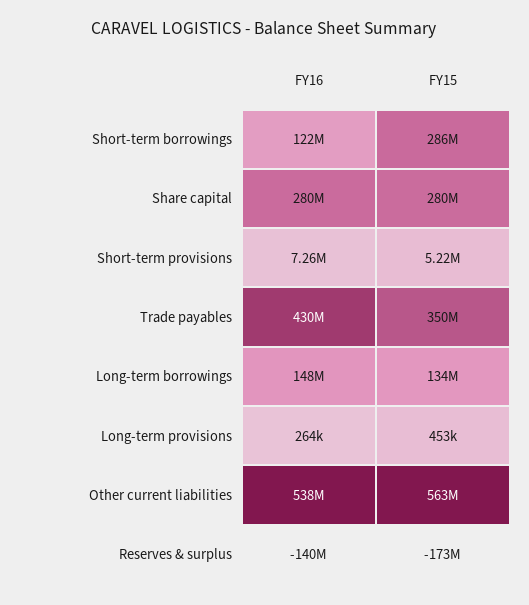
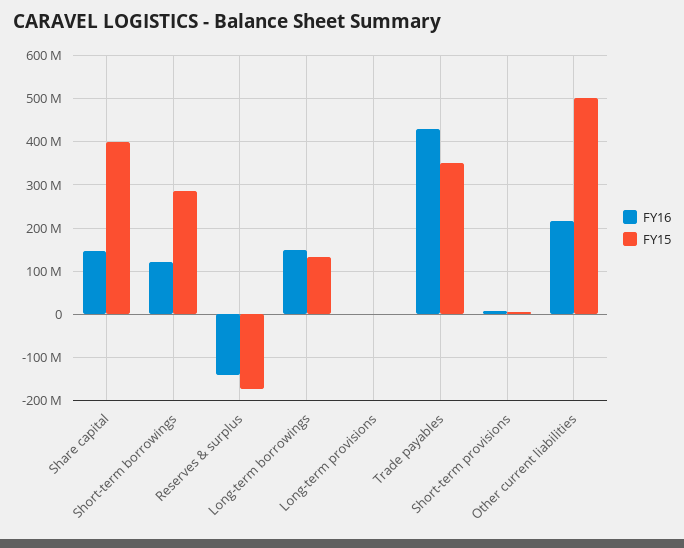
FY16, Share capital: 280000000 -> 140000000
FY15, Share capital: 280000000 -> 400000000
FY16, Other current liabilities: 538000000 -> 220000000
FY15, Other current liabilities: 563000000 -> 500000000

